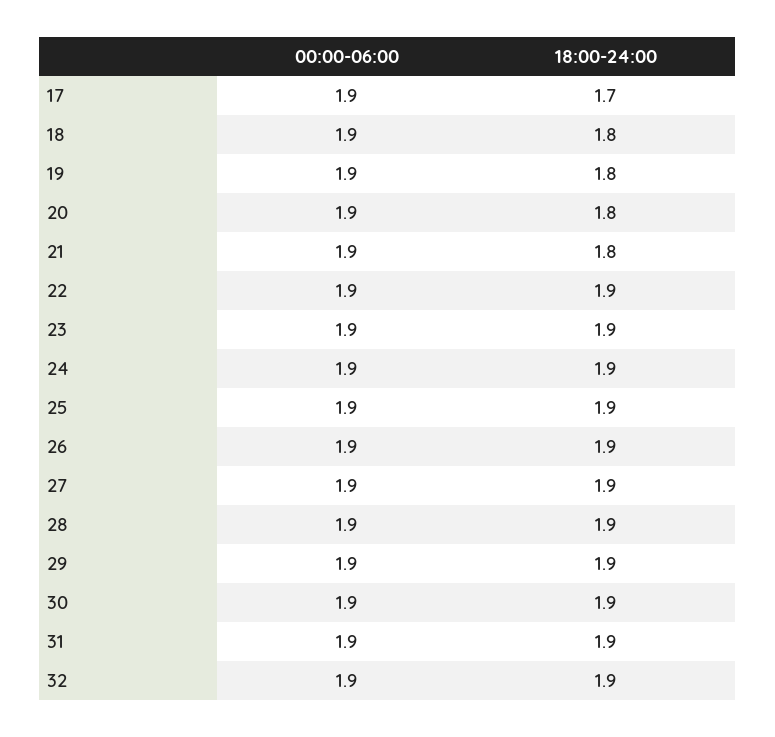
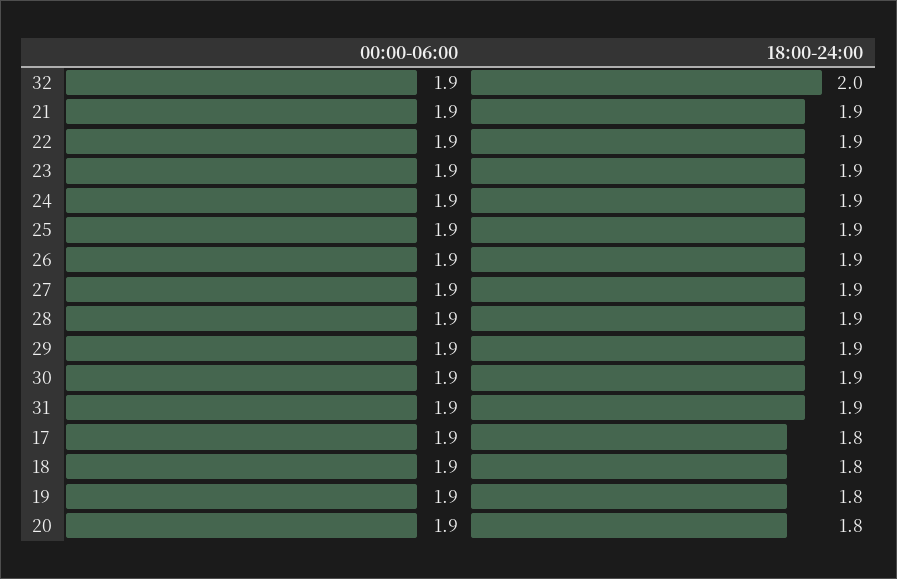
18:00-24:00, 17: 1.7 -> 1.8
18:00-24:00, 21: 1.8 -> 1.9
18:00-24:00, 32: 1.9 -> 2

